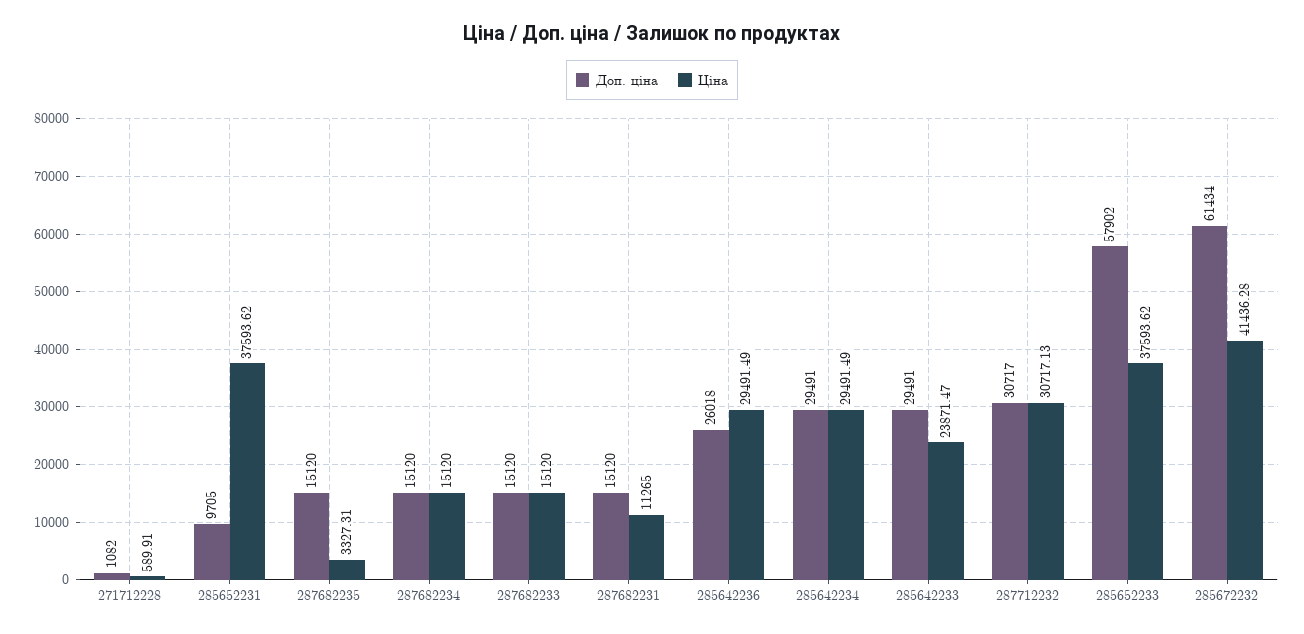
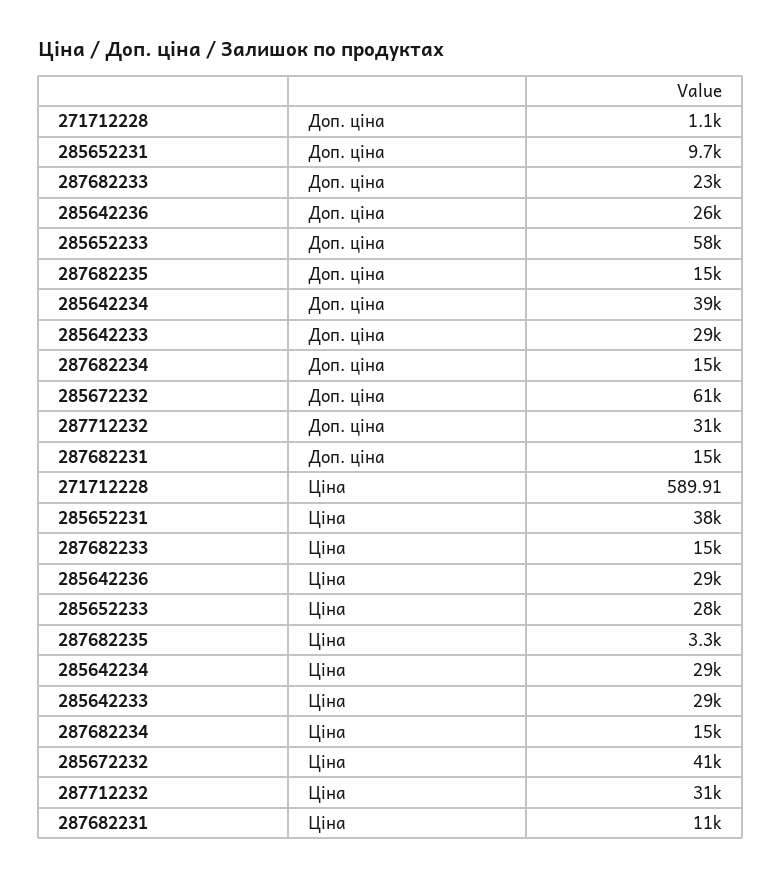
Доп. ціна, 287682233: 15120 -> 23000
Доп. ціна, 285642234: 29491 -> 39000
Ціна, 285642233: 23871.47 -> 29000
Ціна, 285652233: 37593.62 -> 28000

